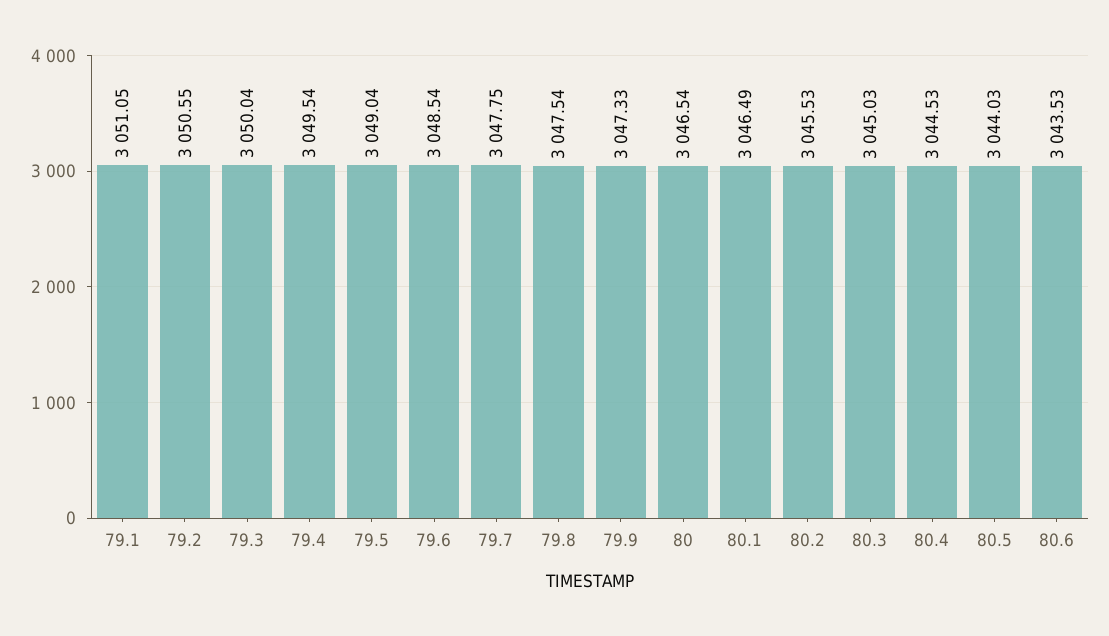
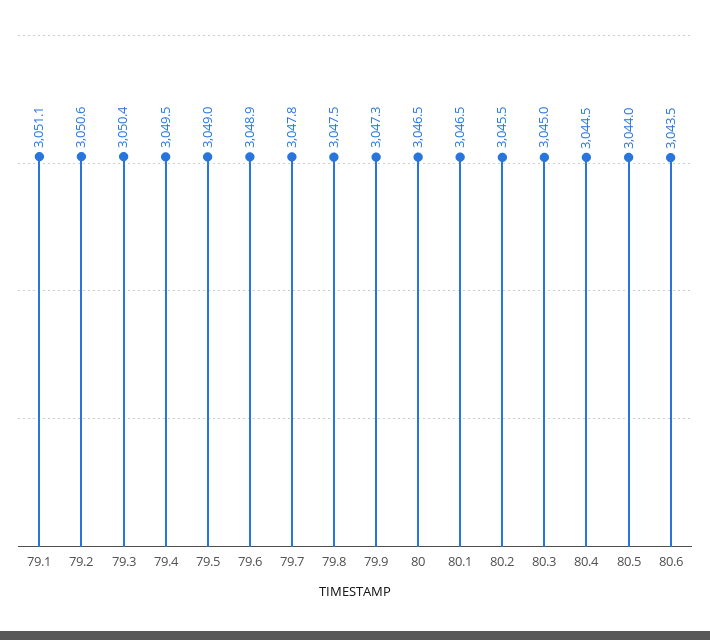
79.3: 3050.04 -> 3050.4
79.6: 3048.54 -> 3048.9

